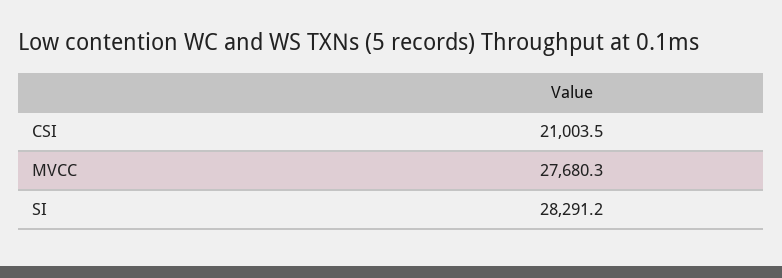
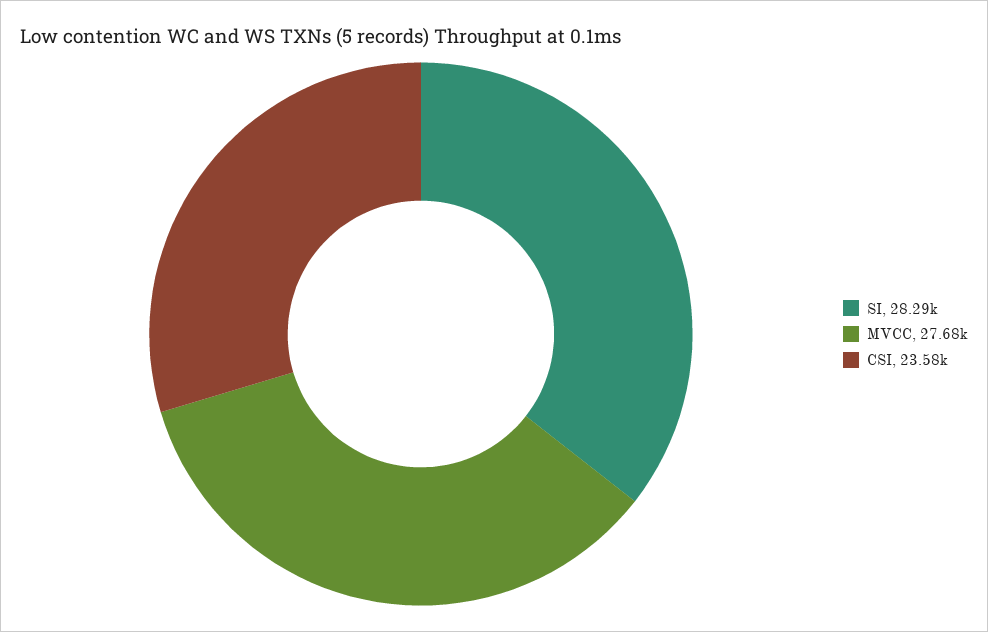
CSI: 21003.5 -> 23580

